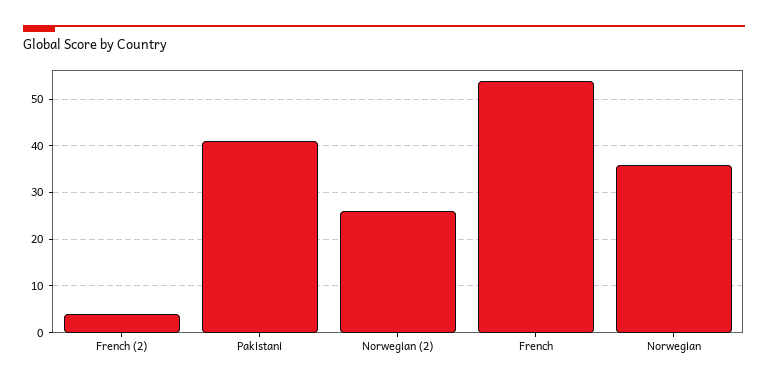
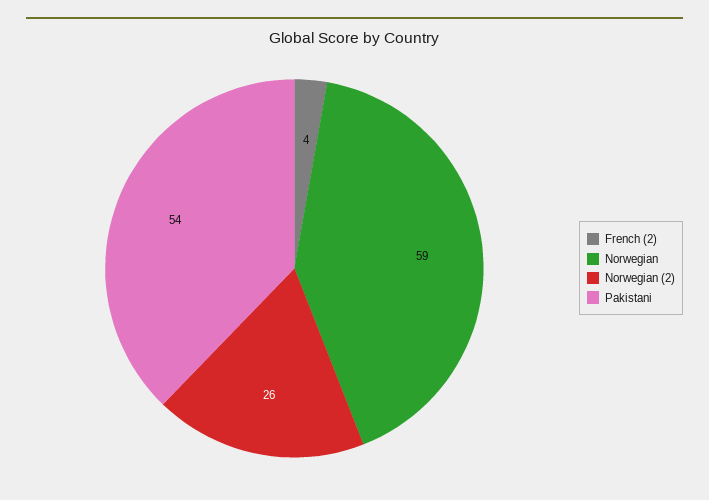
Pakistani: 40 -> 54
French: 55 -> none
Norwegian: 35 -> 59

